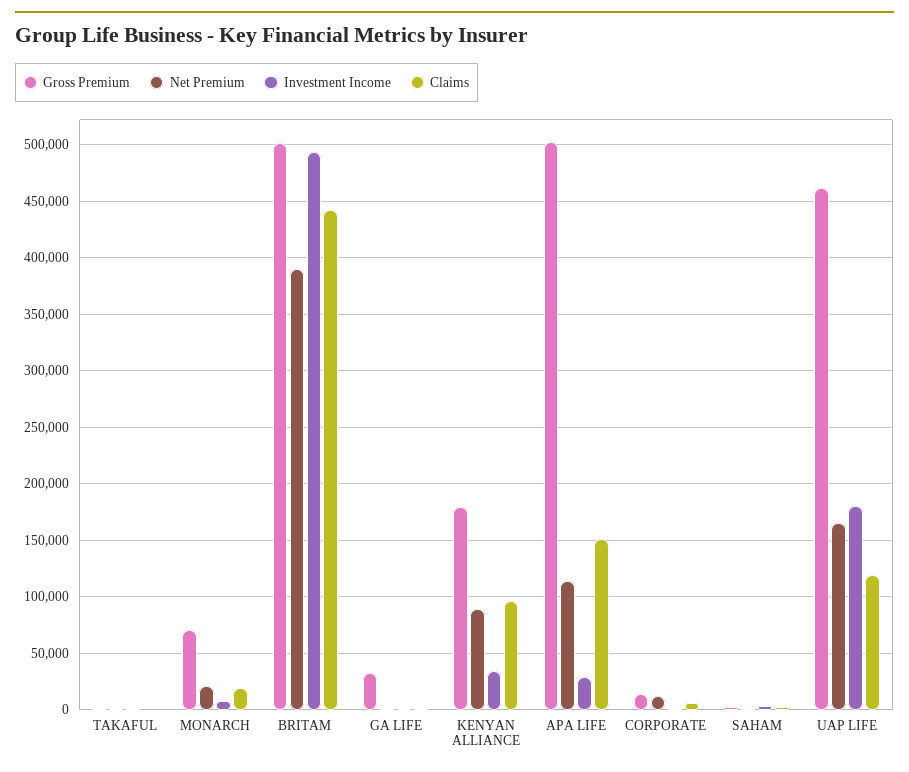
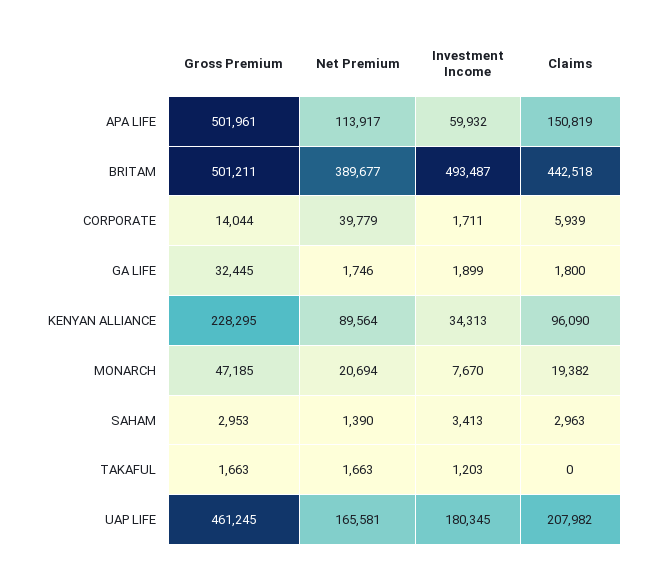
Gross Premium, MONARCH: 70000 -> 47185
Gross Premium, KENYAN ALLIANCE: 180000 -> 228295
Investment Income, APA LIFE: 30000 -> 59932
Net Premium, CORPORATE: 10000 -> 39779
Claims, UAP LIFE: 120000 -> 207982

